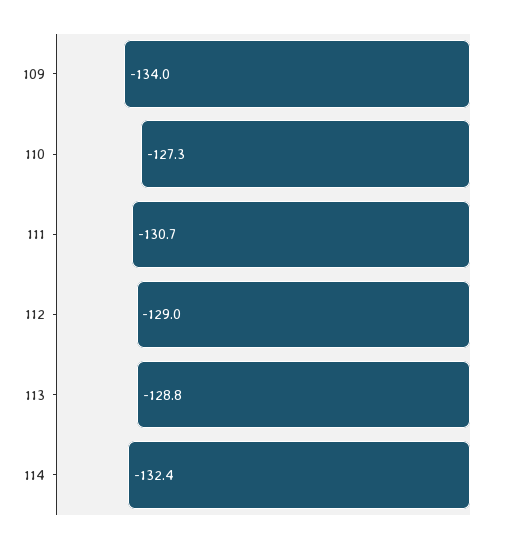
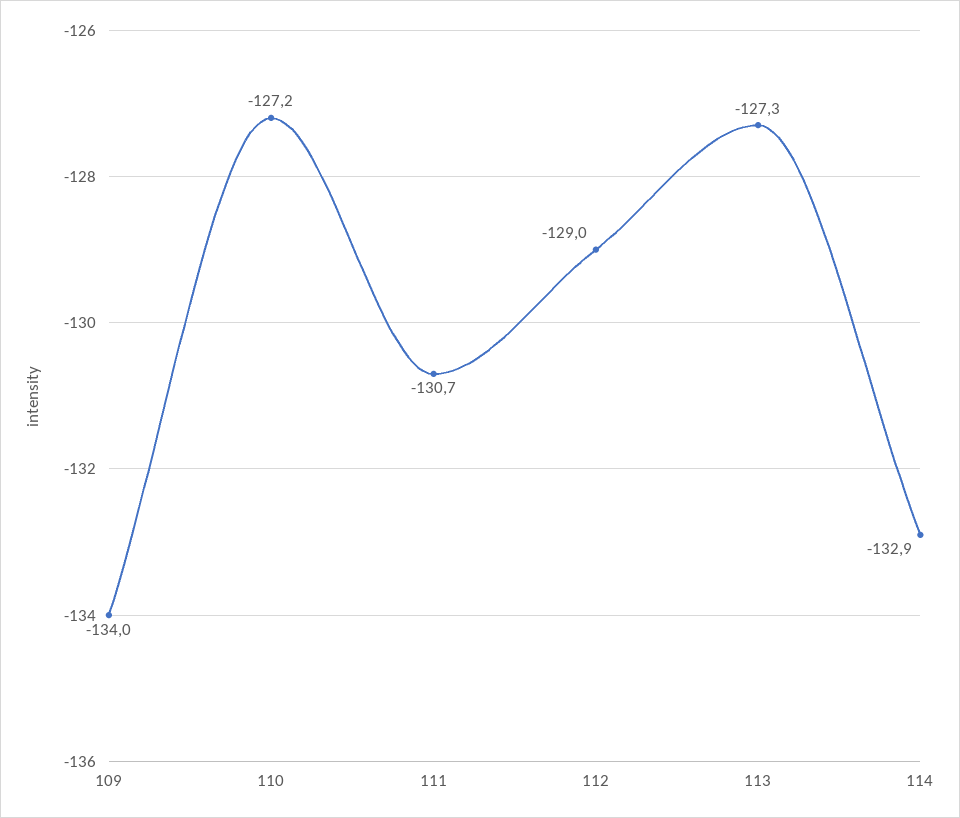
110: -127.3 -> -127.2
113: -128.8 -> -127.3
114: -132.4 -> -132.9

